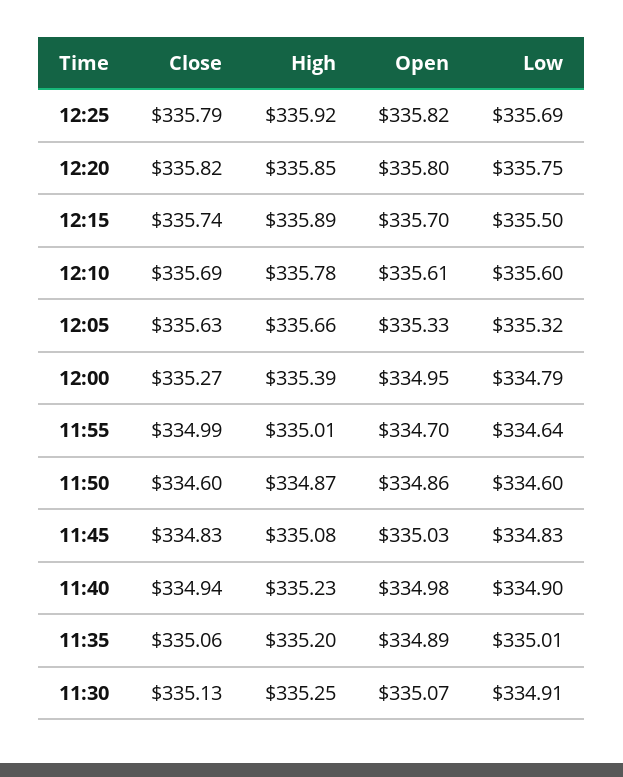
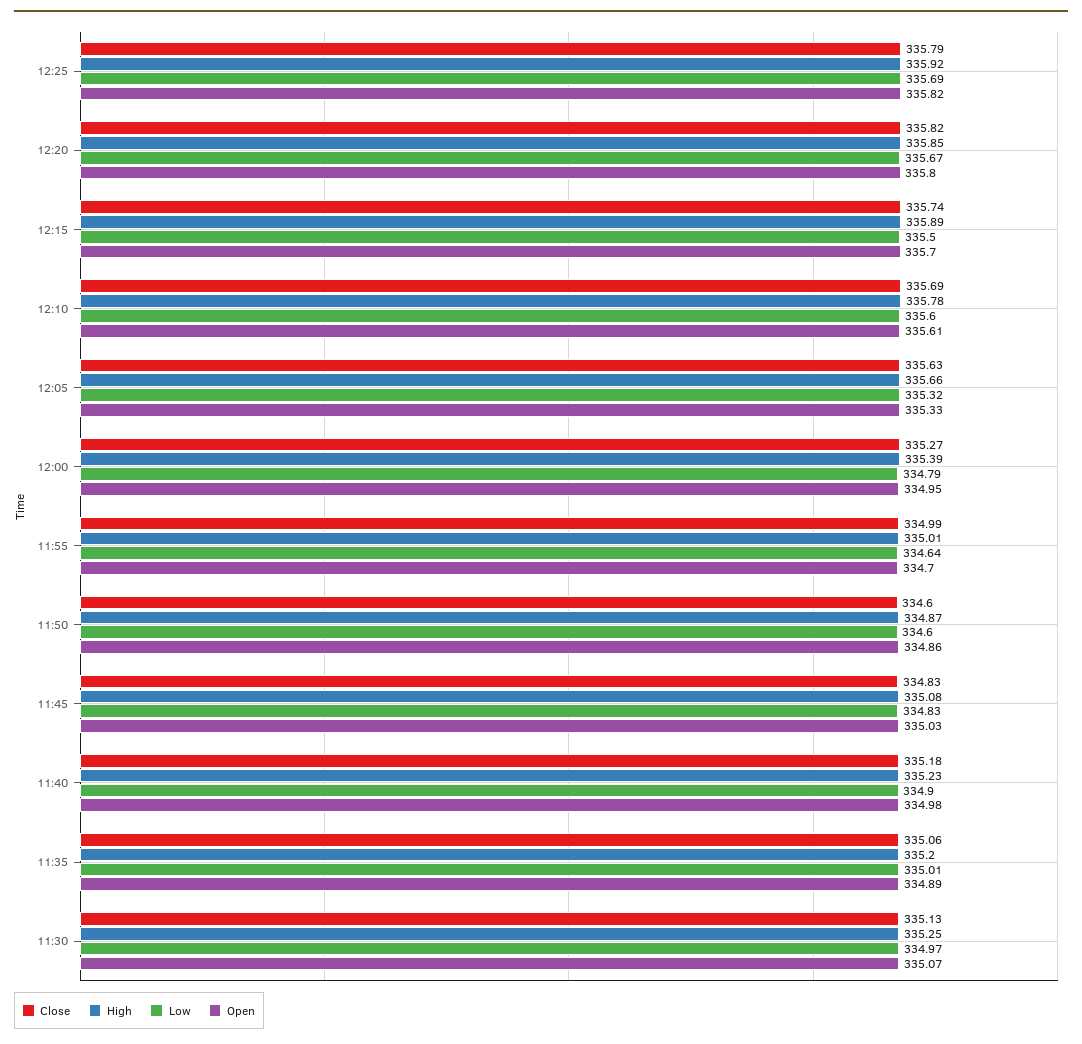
Low, 12:20: 335.75 -> 335.67
Close, 11:40: 334.94 -> 335.18
Low, 11:30: 334.91 -> 334.97

